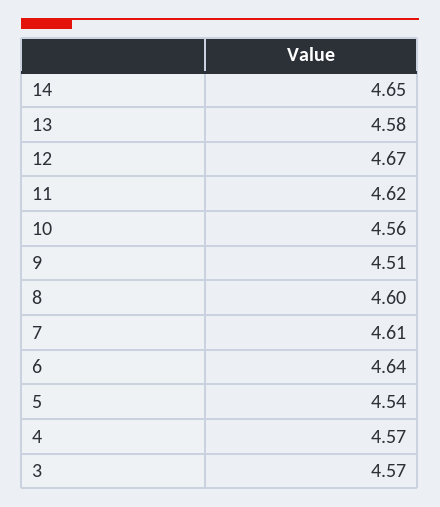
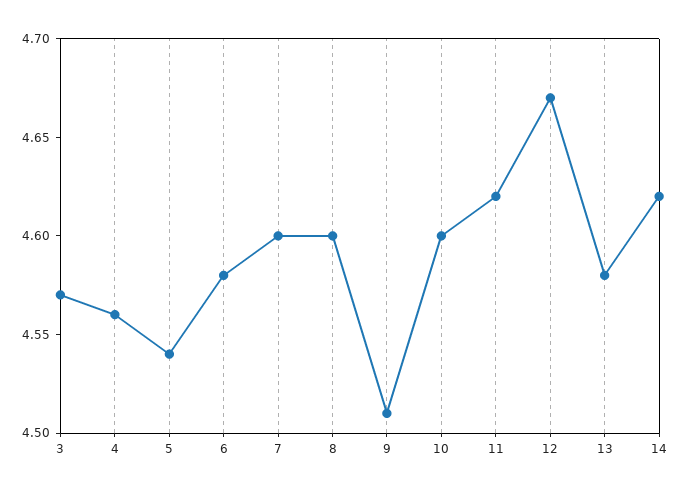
14: 4.65 -> 4.62
10: 4.56 -> 4.6
7: 4.61 -> 4.6
6: 4.64 -> 4.58
4: 4.57 -> 4.56

